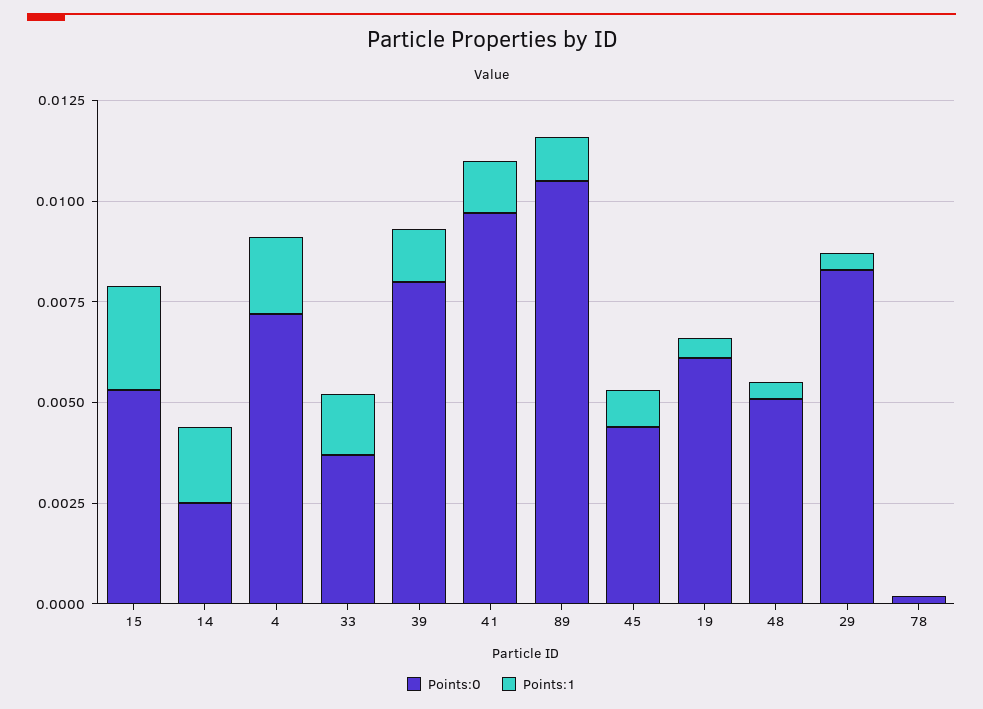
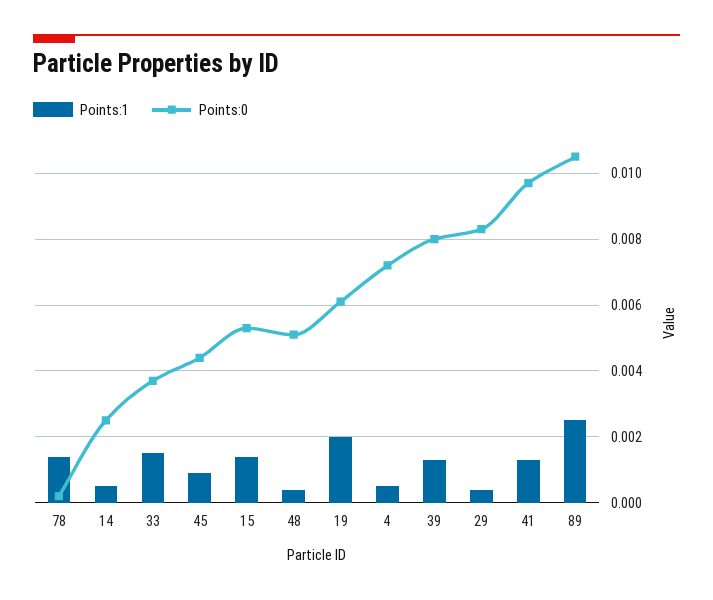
Points:1, 15: 0.0025 -> 0.0015
Points:1, 14: 0.002 -> 0.0005
Points:1, 4: 0.002 -> 0.0005
Points:1, 89: 0.001 -> 0.0025
Points:1, 19: 0.0005 -> 0.002
Points:1, 78: 0 -> 0.0015

